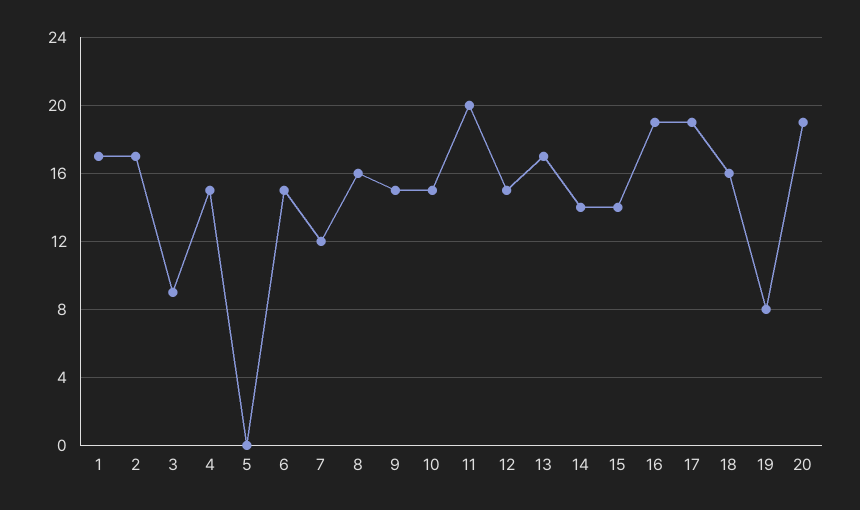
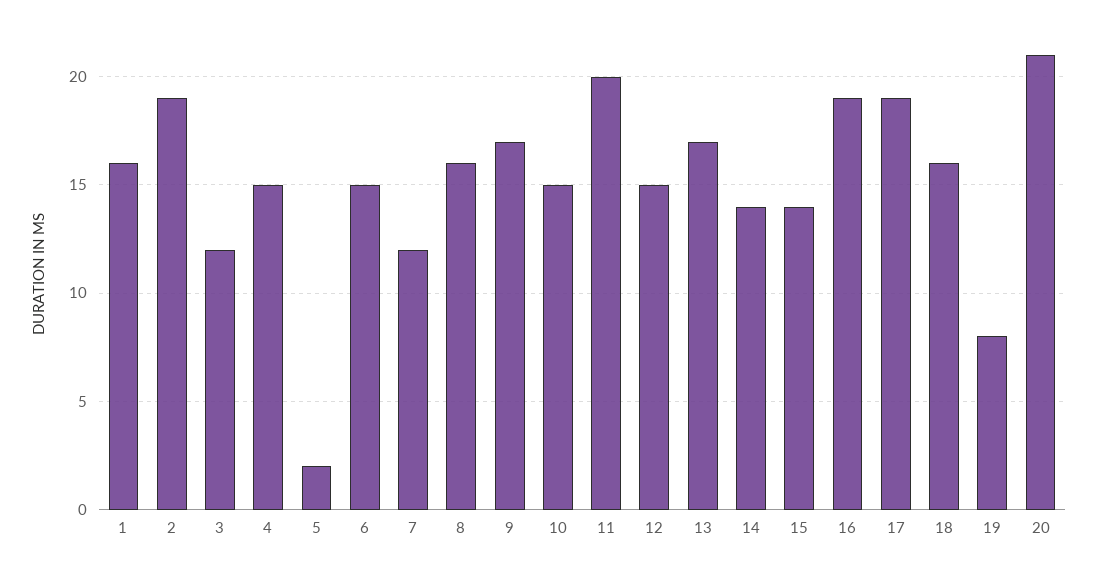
1: 17 -> 16
2: 17 -> 19
3: 9 -> 12
5: 0 -> 2
9: 15 -> 17
20: 19 -> 21

